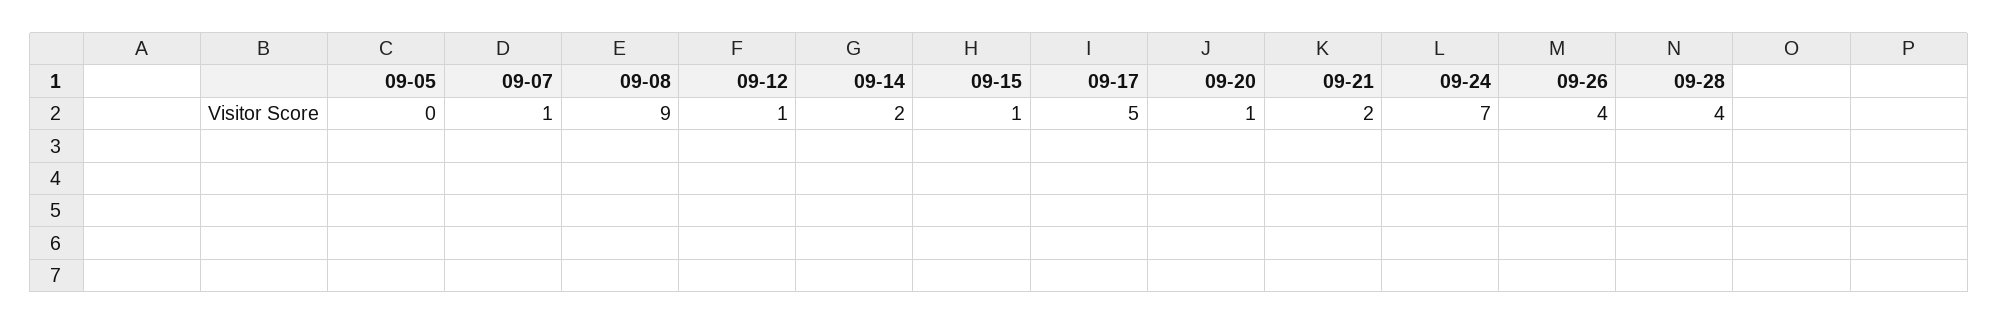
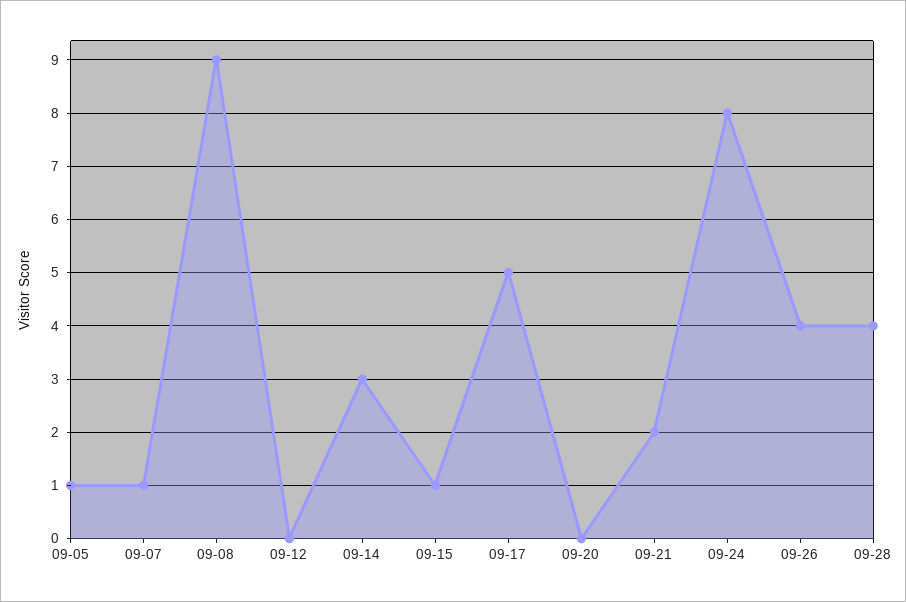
09-05: 0 -> 1
09-12: 1 -> 0
09-14: 2 -> 3
09-20: 1 -> 0
09-24: 7 -> 8

